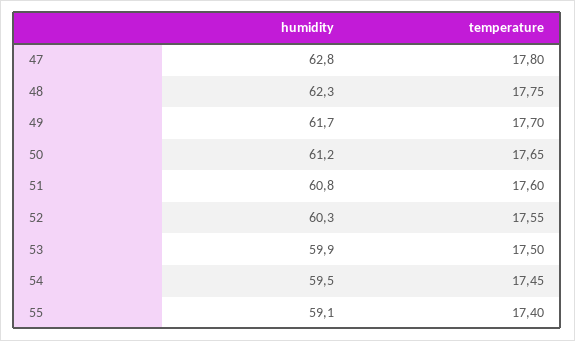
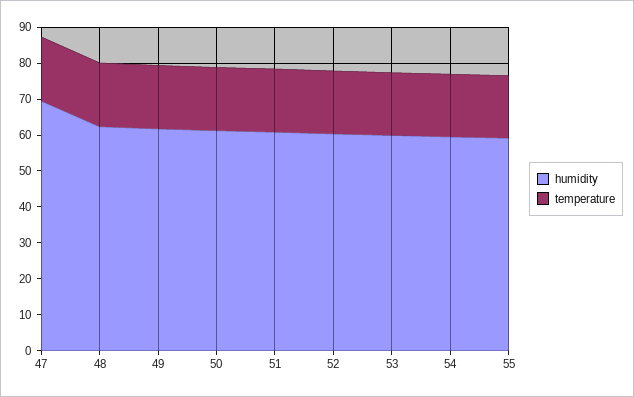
humidity, 47: 62.8 -> 70

